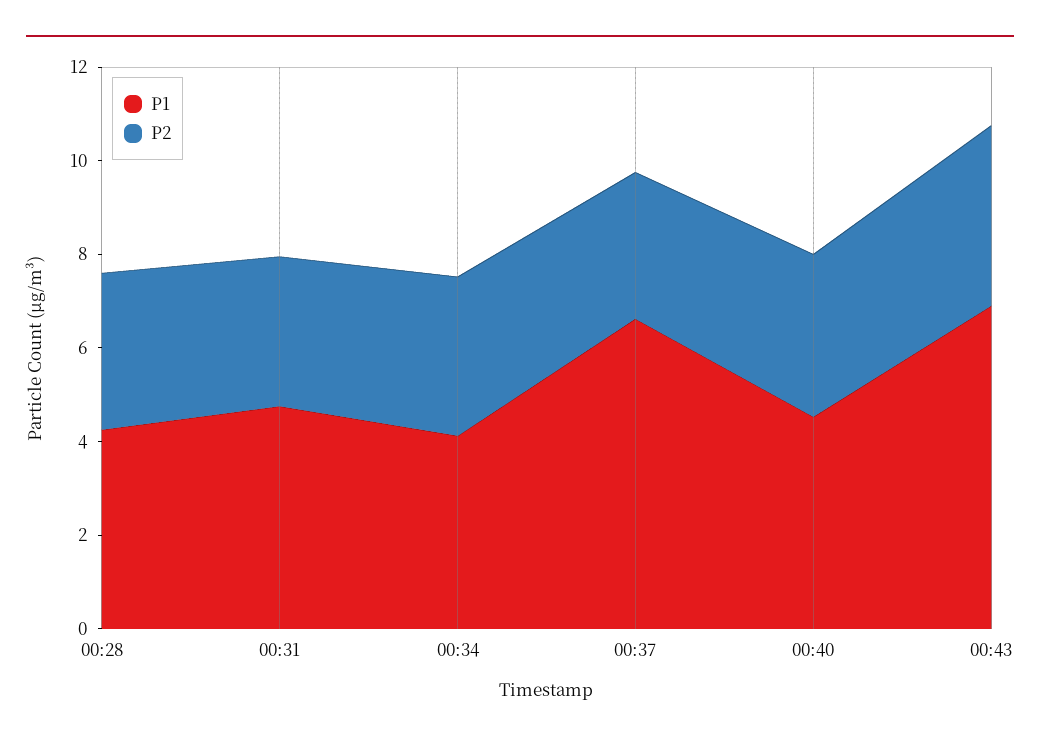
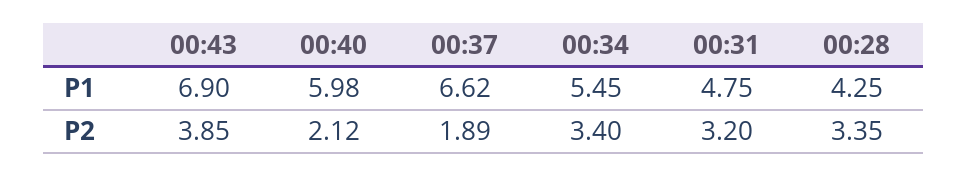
P1, 00:34: 4 -> 5.45
P2, 00:37: 3 -> 1.89
P1, 00:40: 4.5 -> 5.98
P2, 00:40: 3.5 -> 2.12

